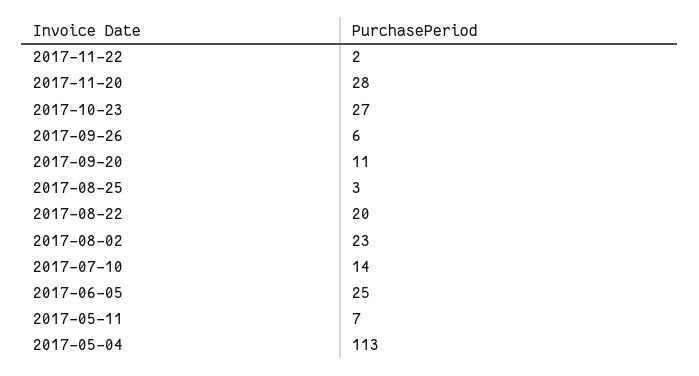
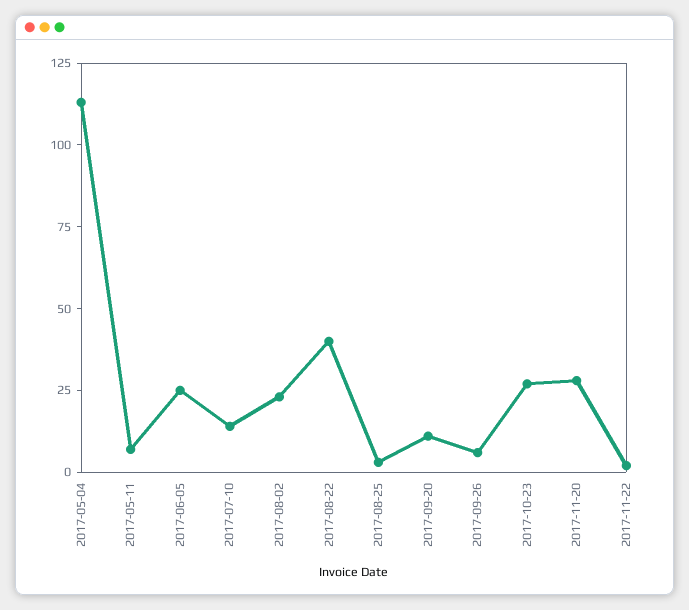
2017-08-22: 20 -> 40

